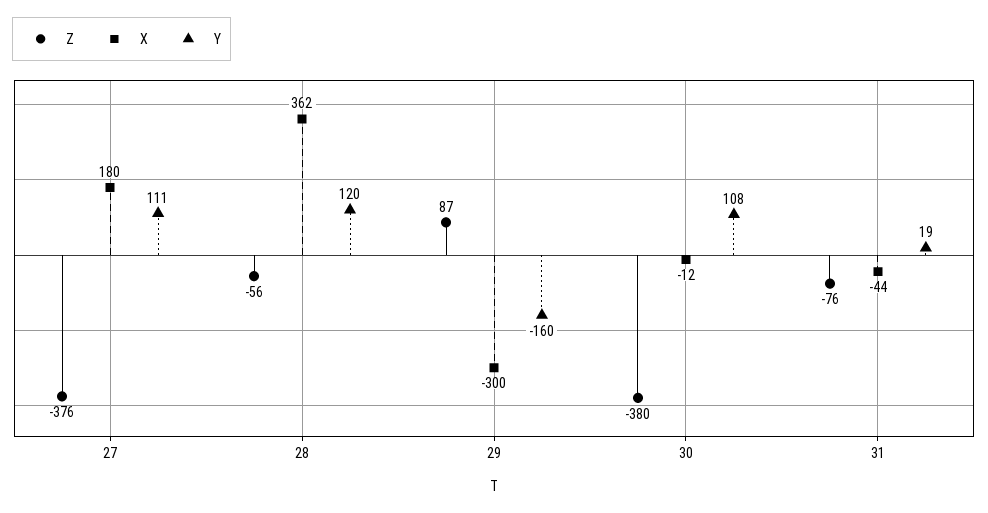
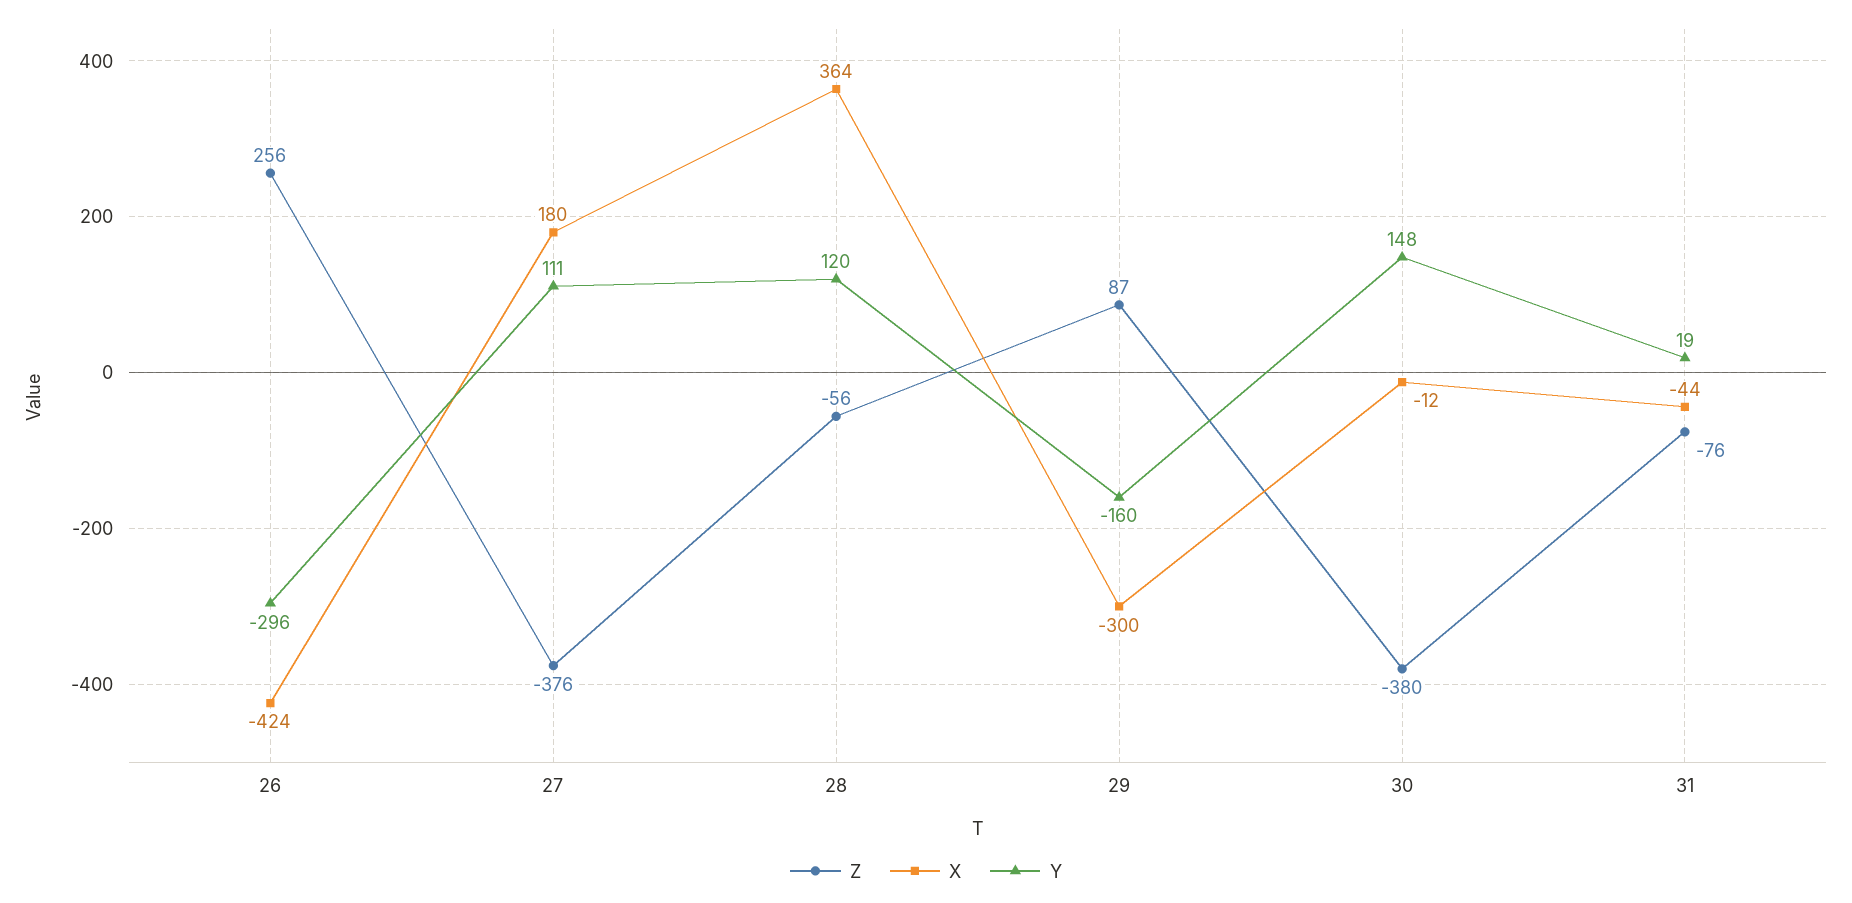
X, 28: 362 -> 364
Y, 30: 108 -> 148
Z, 26: none -> 256
X, 26: none -> -424
Y, 26: none -> -296

